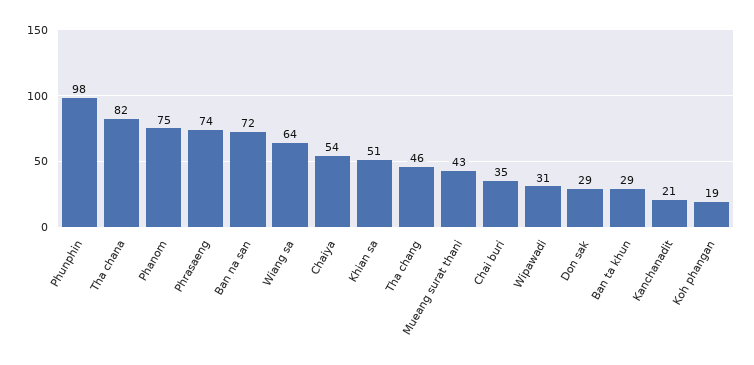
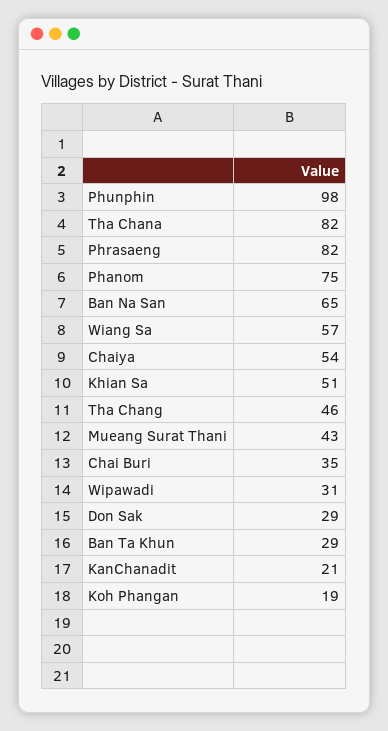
Phrasaeng: 74 -> 82
Ban na san: 72 -> 65
Wiang sa: 64 -> 57

